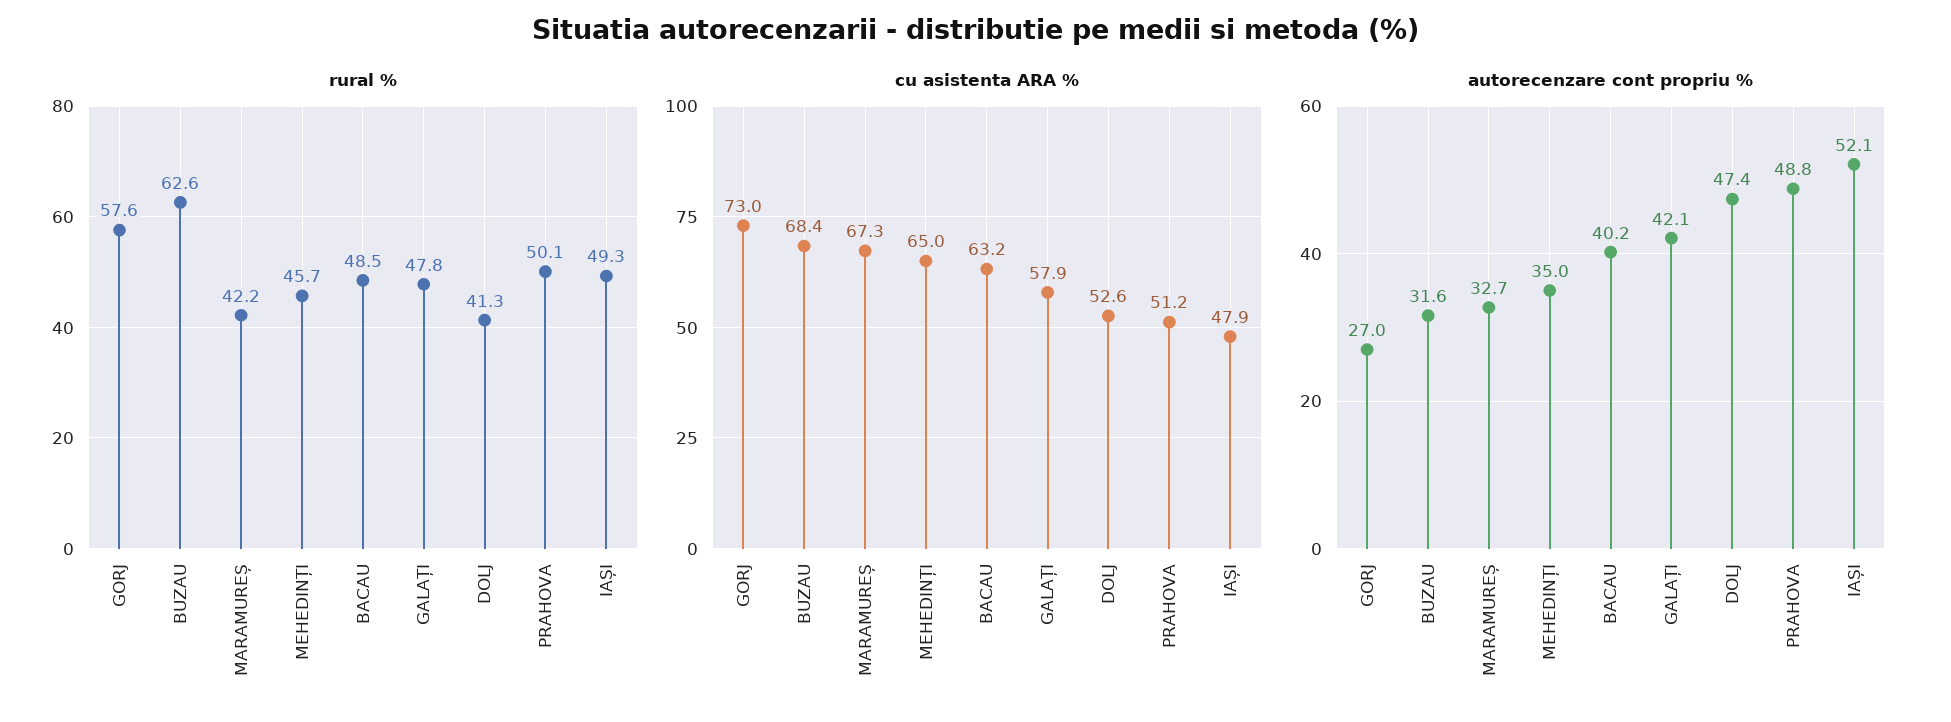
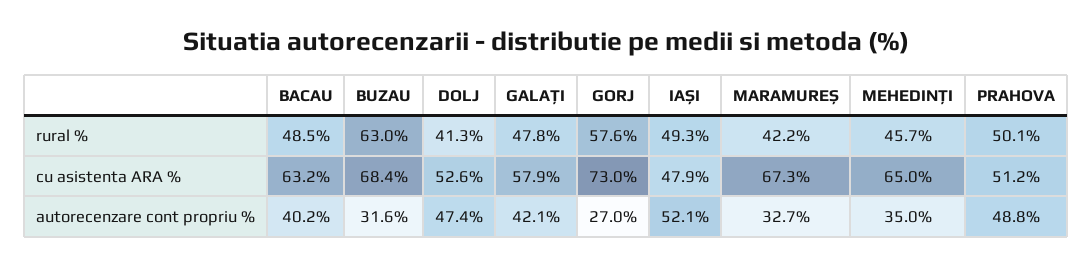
rural %, BUZAU: 62.6 -> 63

